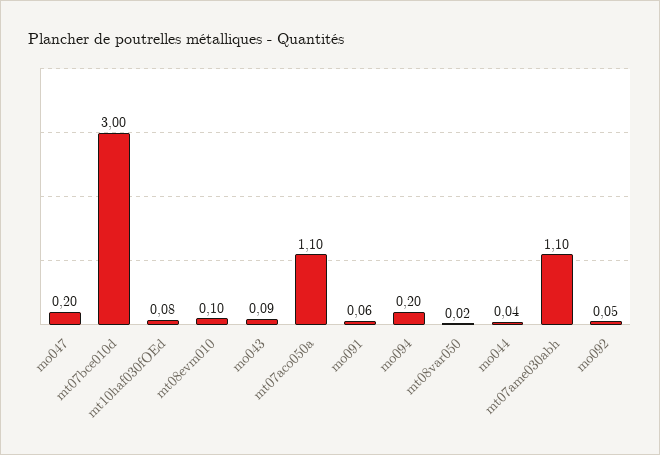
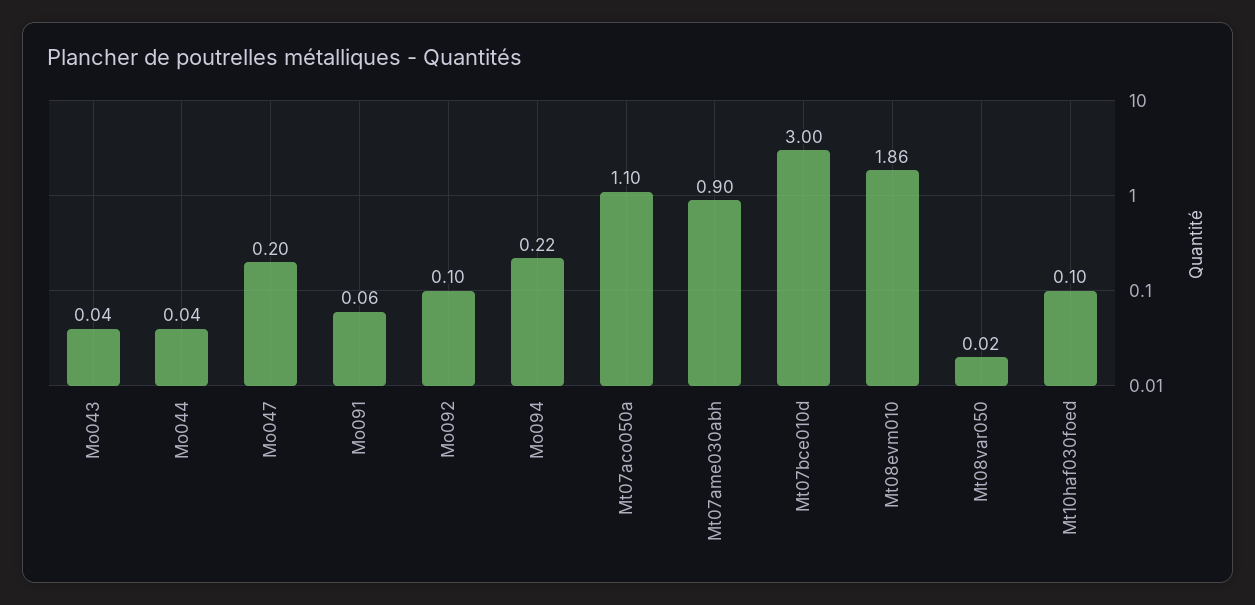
mt10haf030fOEd: 0.08 -> 0.1
mt08evm010: 0.1 -> 1.86
mo043: 0.09 -> 0.04
mo094: 0.2 -> 0.22
mt07ame030abh: 1.1 -> 0.9
mo092: 0.05 -> 0.1

